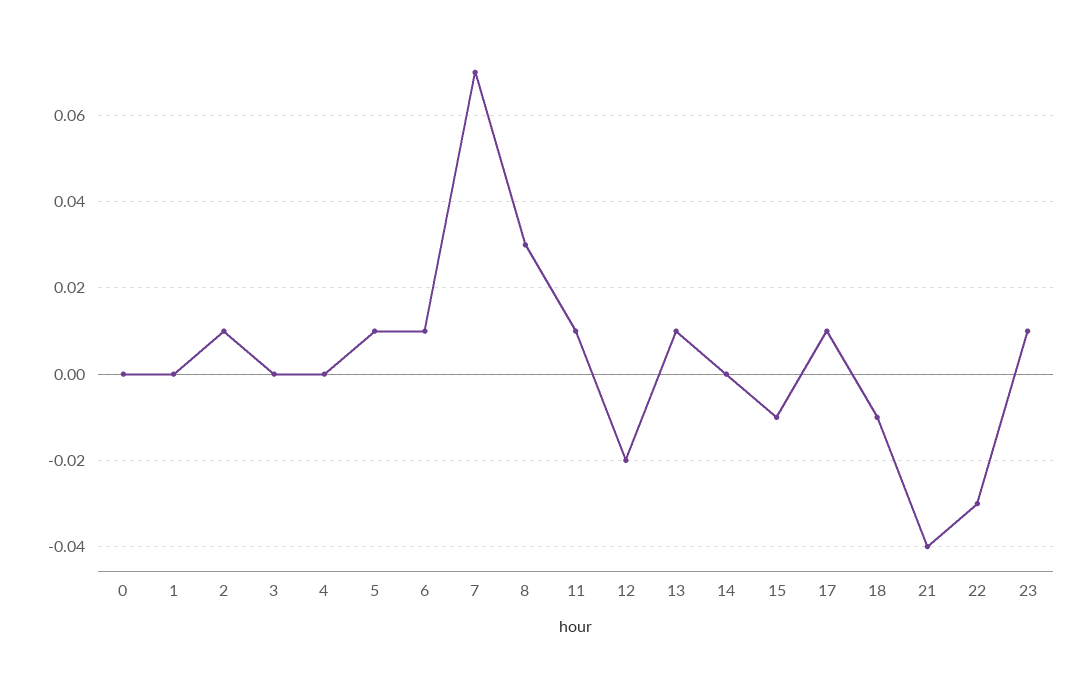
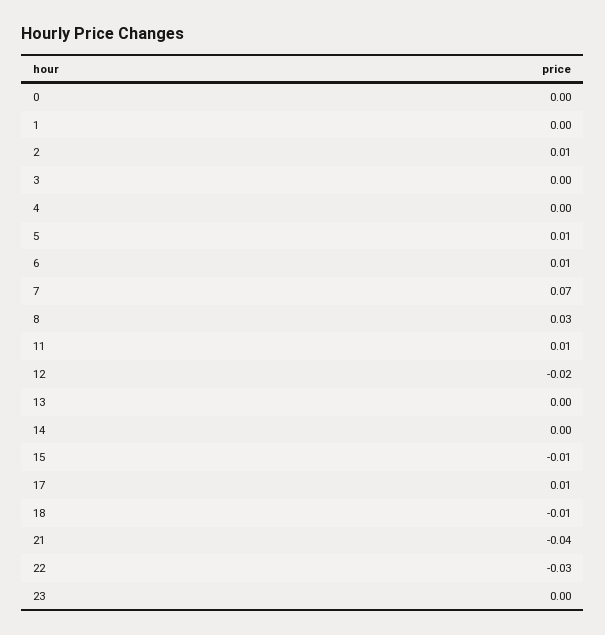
13: 0.01 -> 0
23: 0.01 -> 0

